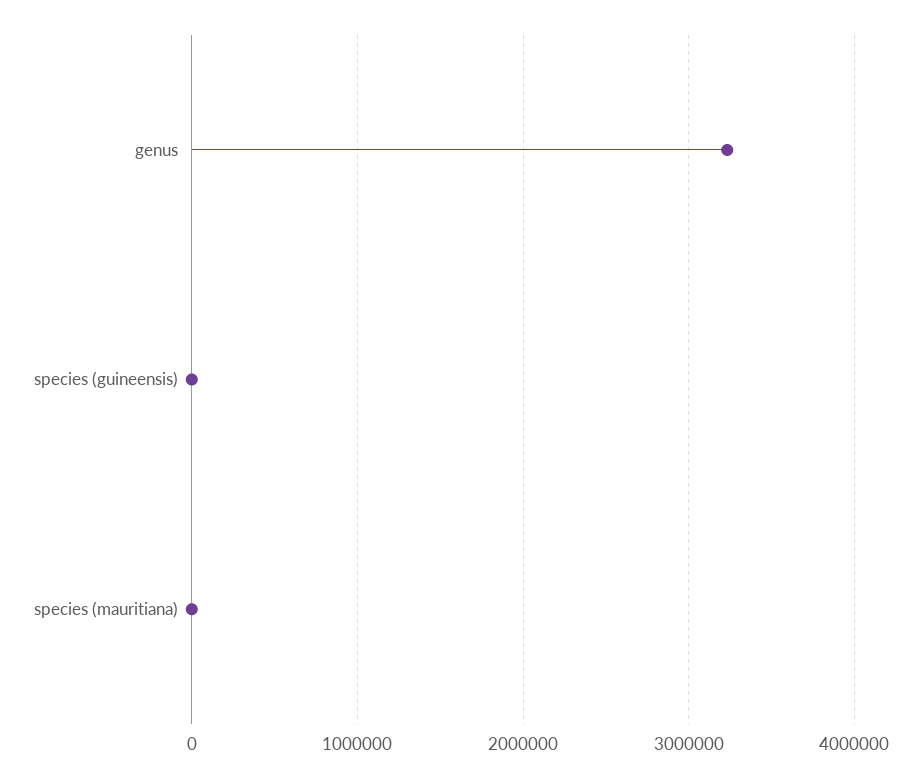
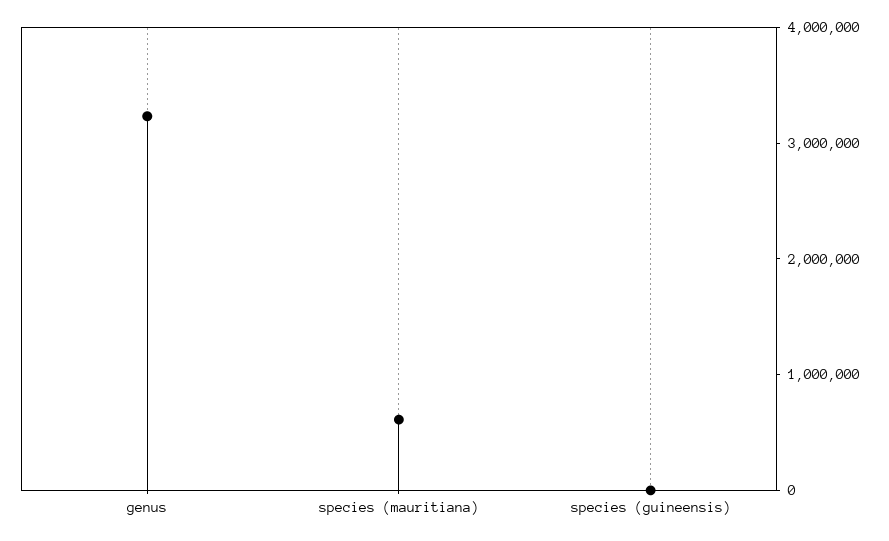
species (mauritiana): 0 -> 600000

